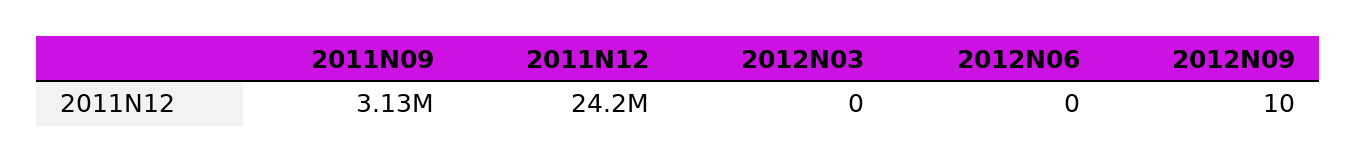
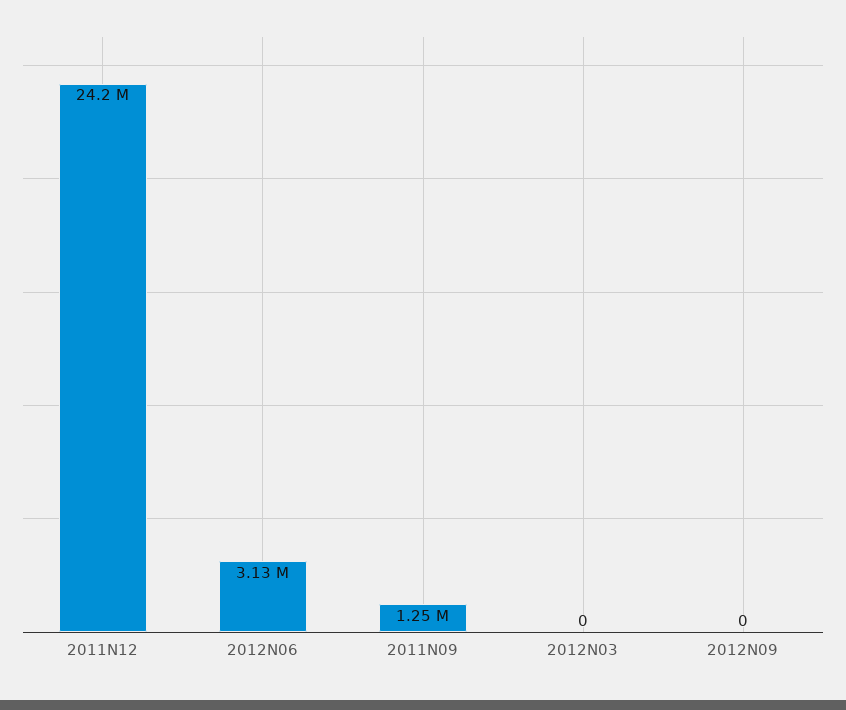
2011N09: 3130000 -> 1250000
2012N06: 0 -> 3130000
2012N09: 10 -> 0

